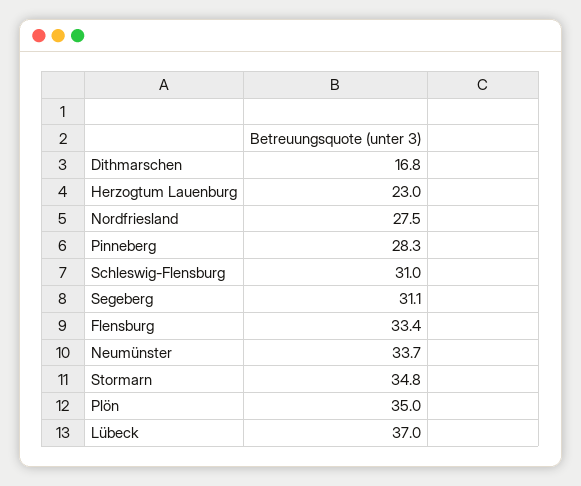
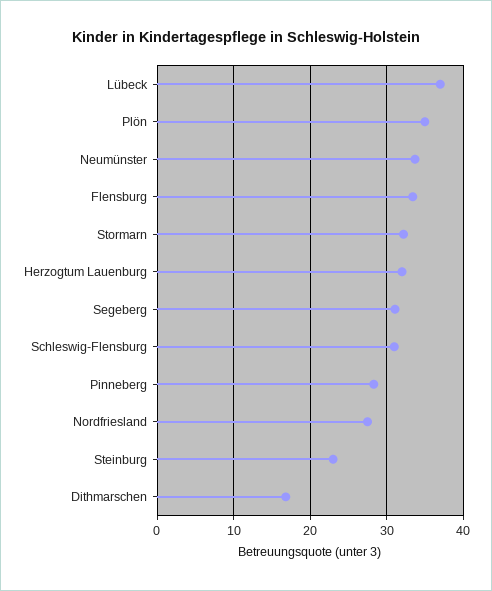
Herzogtum Lauenburg: 23 -> 32
Stormarn: 34.8 -> 32
Steinburg: none -> 23

